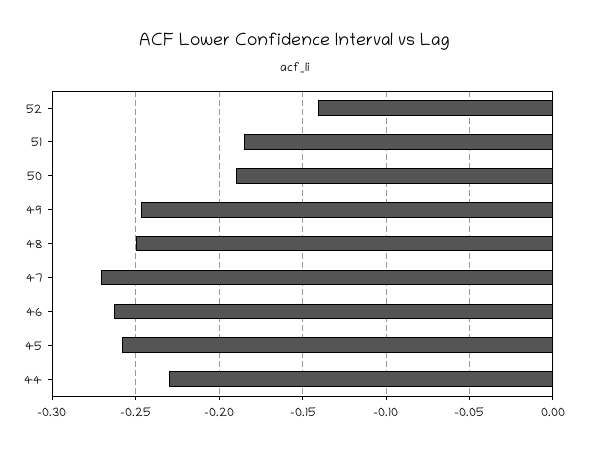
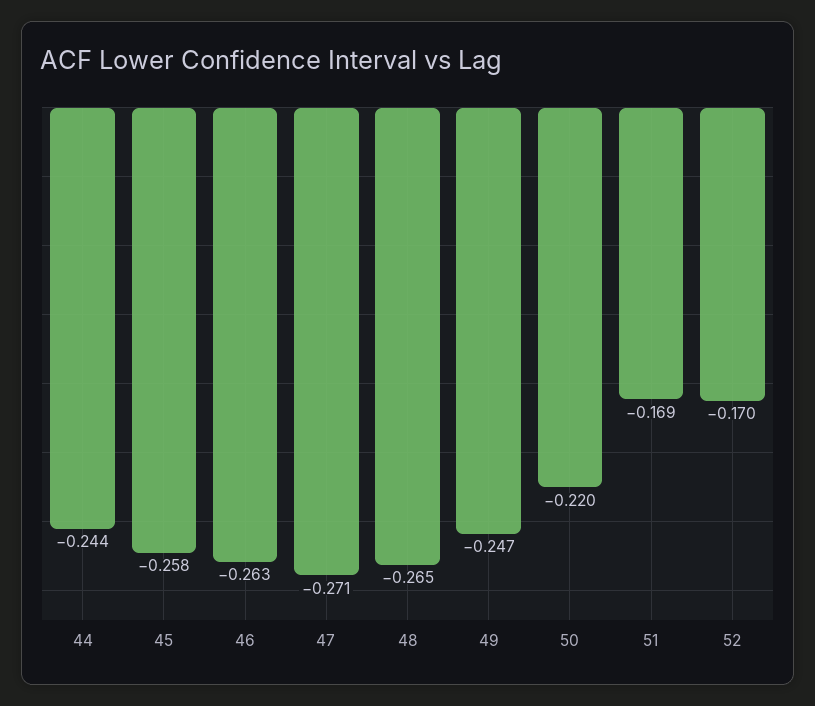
52: -0.14 -> -0.17
51: -0.185 -> -0.169
50: -0.19 -> -0.22
48: -0.25 -> -0.265
44: -0.23 -> -0.244

